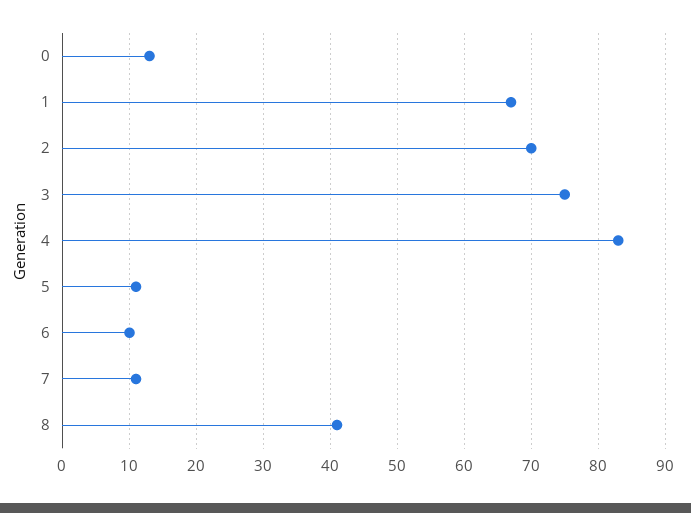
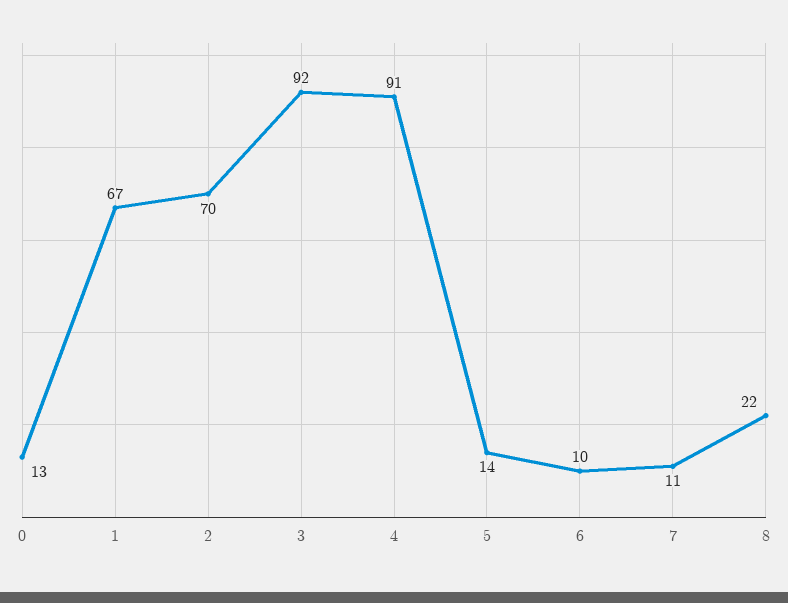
3: 75 -> 92
4: 83 -> 91
5: 11 -> 14
8: 41 -> 22

